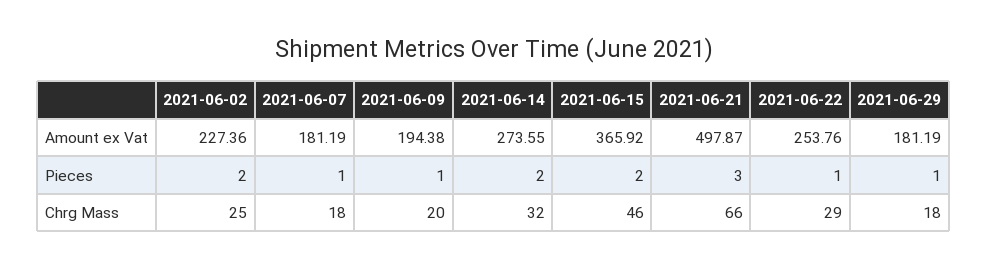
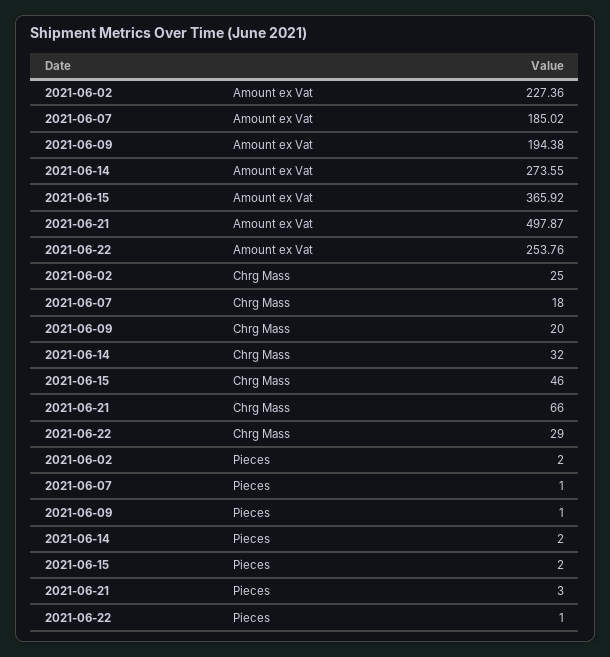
2021-06-07, Amount ex Vat: 181.19 -> 185.02
2021-06-29, Amount ex Vat: 181.19 -> none
2021-06-29, Pieces: 1 -> none
2021-06-29, Chrg Mass: 18 -> none

